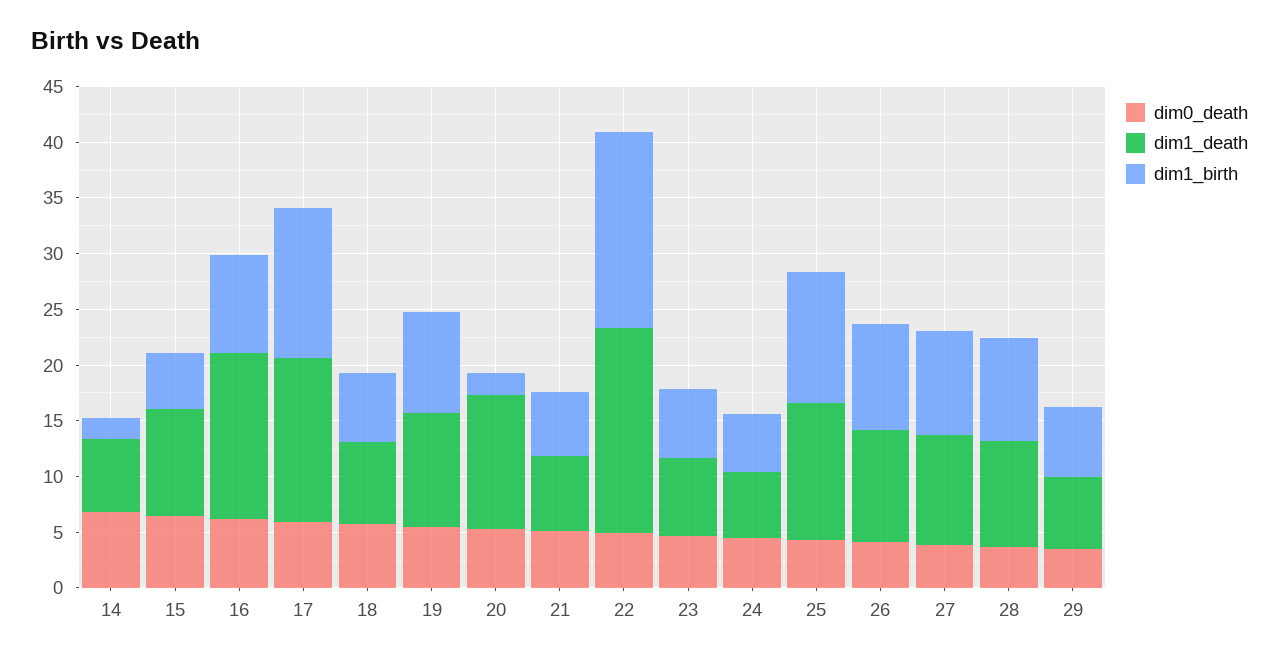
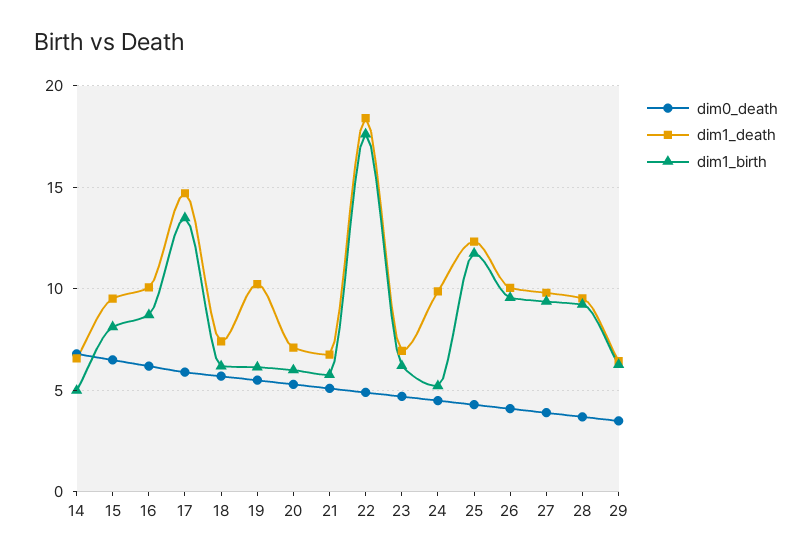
dim1_birth, 14: 2 -> 5
dim1_birth, 15: 5 -> 8
dim1_death, 16: 15 -> 10
dim1_birth, 19: 9 -> 6
dim1_death, 20: 12 -> 7
dim1_birth, 20: 2 -> 6
dim1_death, 24: 6 -> 10

